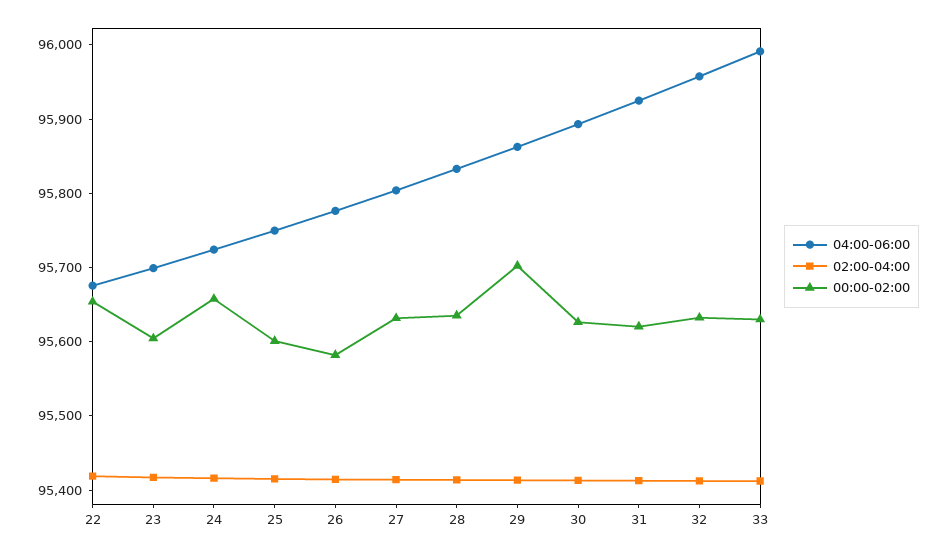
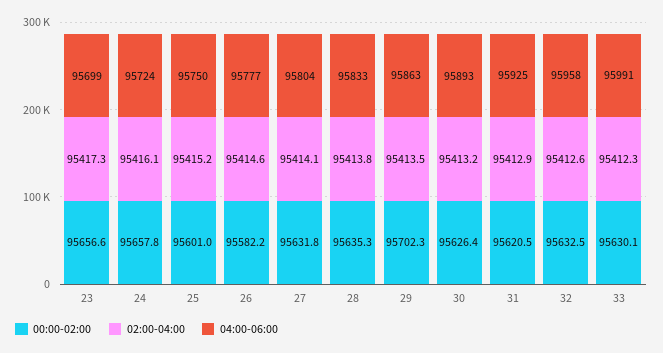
04:00-06:00, 22: 95680 -> none
02:00-04:00, 22: 95420 -> none
00:00-02:00, 22: 95660 -> none
00:00-02:00, 23: 95600 -> 95656.6

